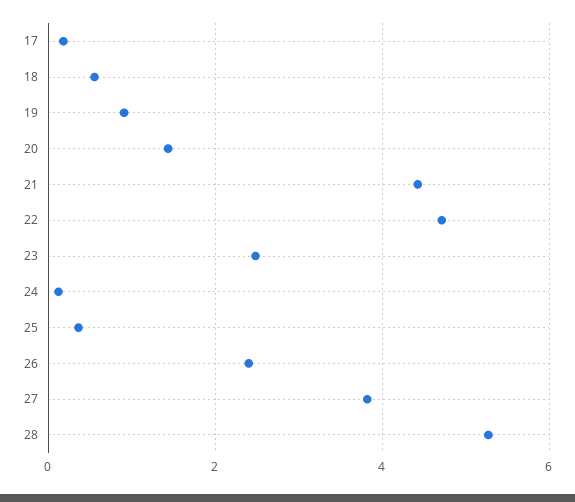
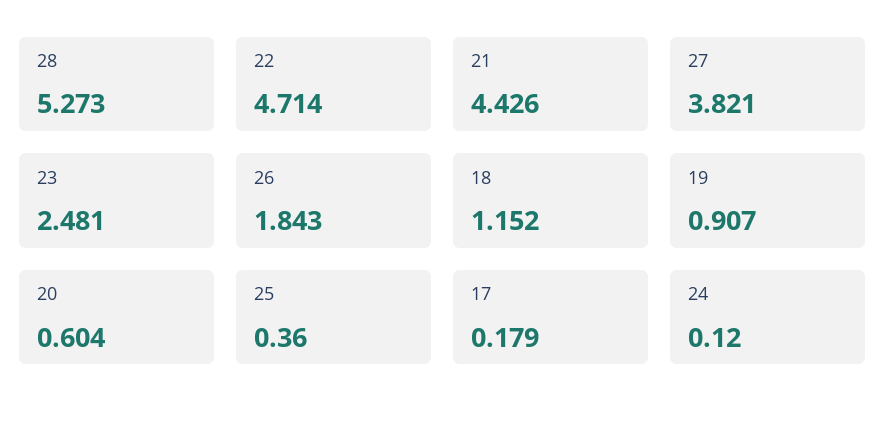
18: 0.6 -> 1.152
20: 1.4 -> 0.604
26: 2.4 -> 1.843

